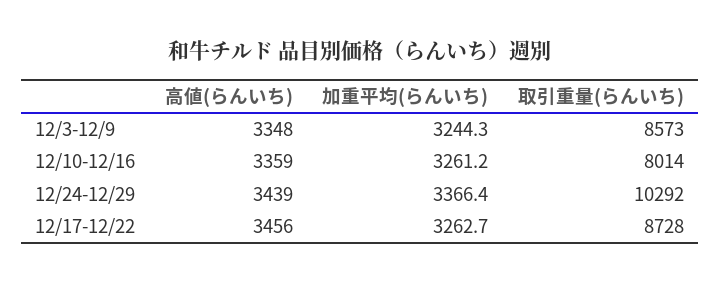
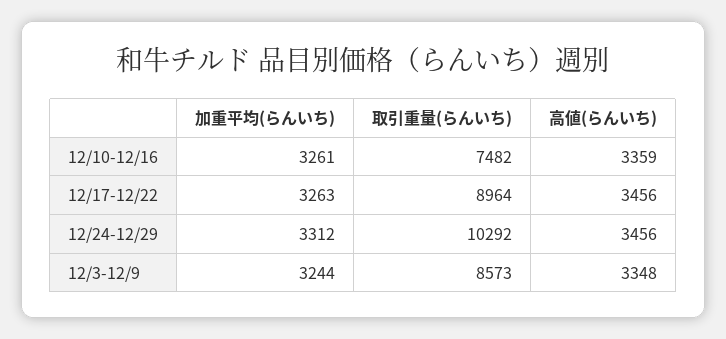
取引重量(らんいち), 12/10-12/16: 8014 -> 7482
高値(らんいち), 12/24-12/29: 3439 -> 3456
加重平均(らんいち), 12/24-12/29: 3366.4 -> 3312
取引重量(らんいち), 12/17-12/22: 8728 -> 8964

